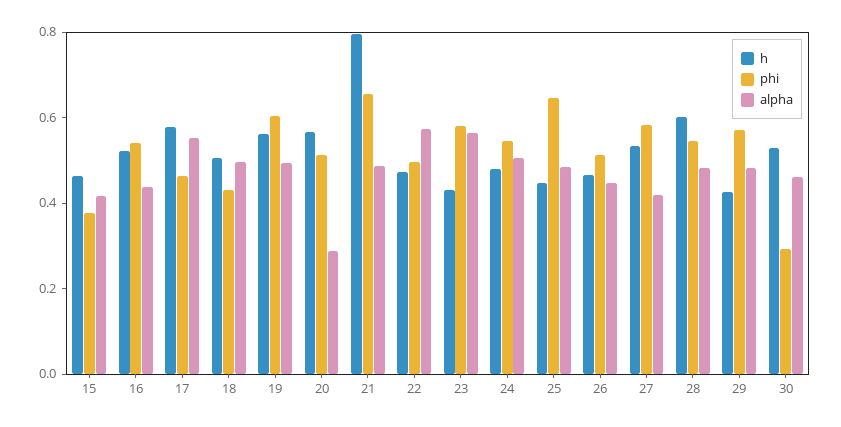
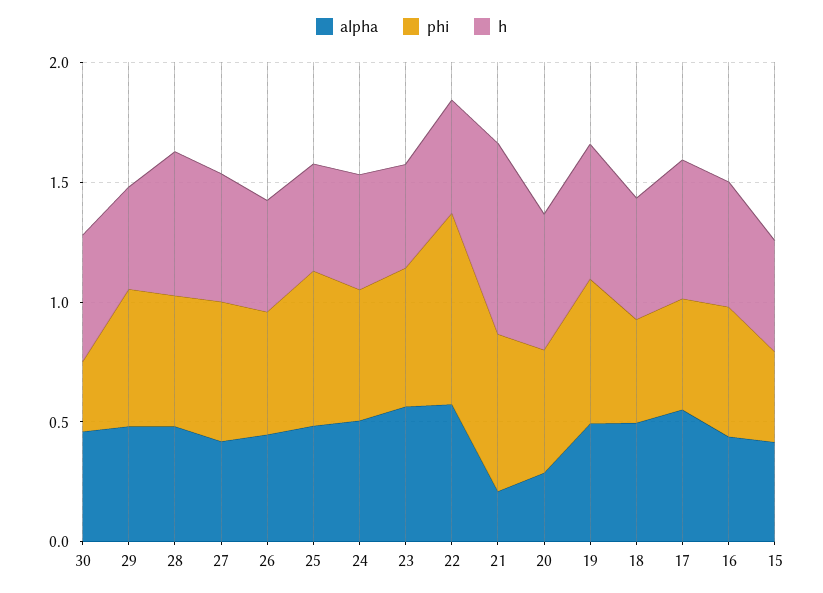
alpha, 21: 0.5 -> 0.2
phi, 22: 0.5 -> 0.8

